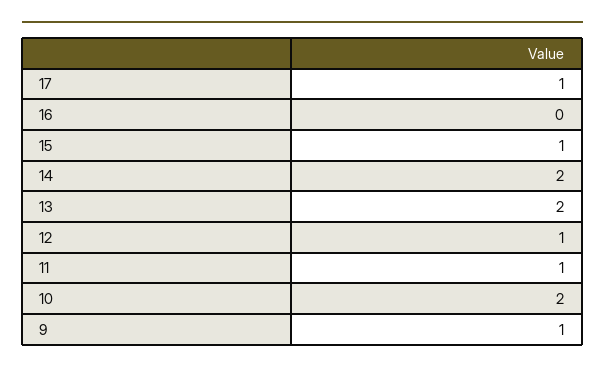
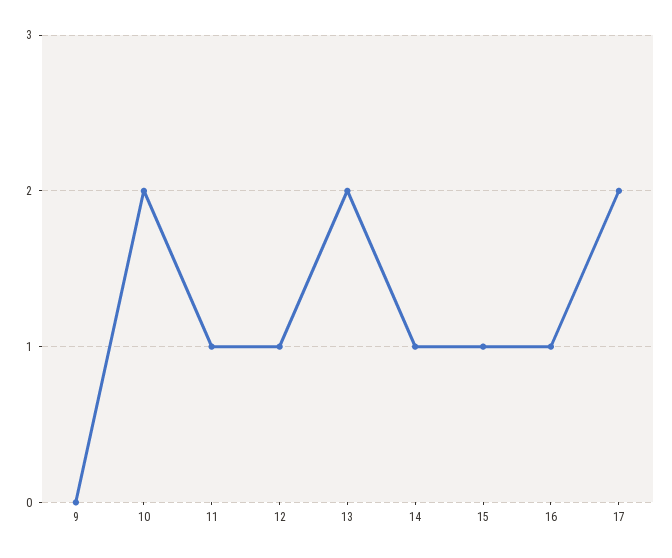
17: 1 -> 2
16: 0 -> 1
14: 2 -> 1
9: 1 -> 0

